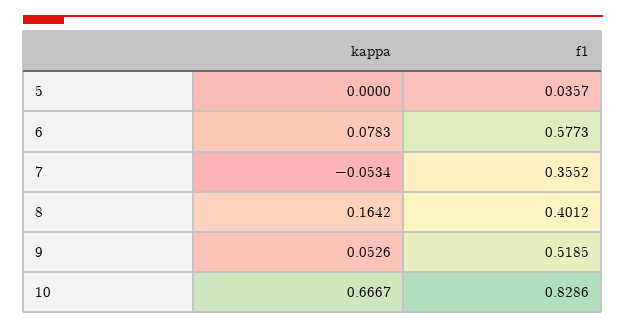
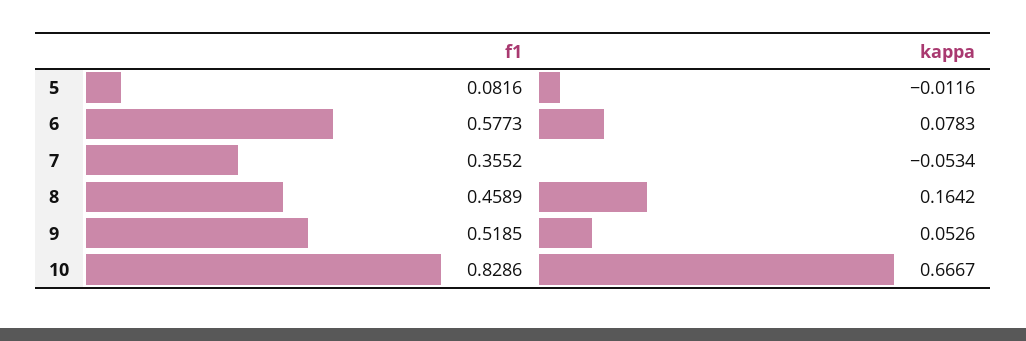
kappa, 5: 0 -> -0.0116
f1, 5: 0.0357 -> 0.0816
f1, 8: 0.4012 -> 0.4589

